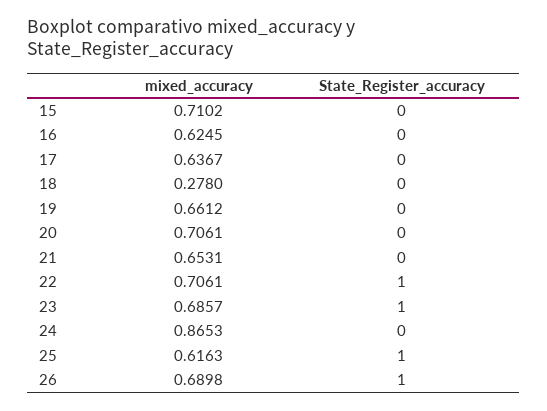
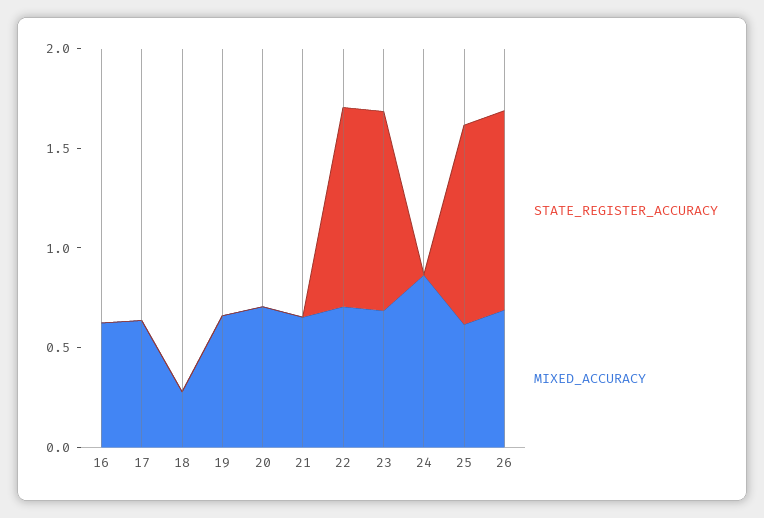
mixed_accuracy, 15: 0.7102 -> none
State_Register_accuracy, 15: 0 -> none

